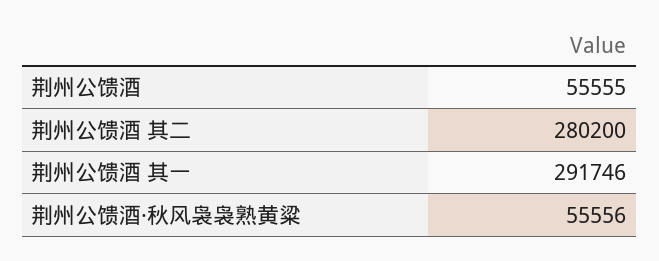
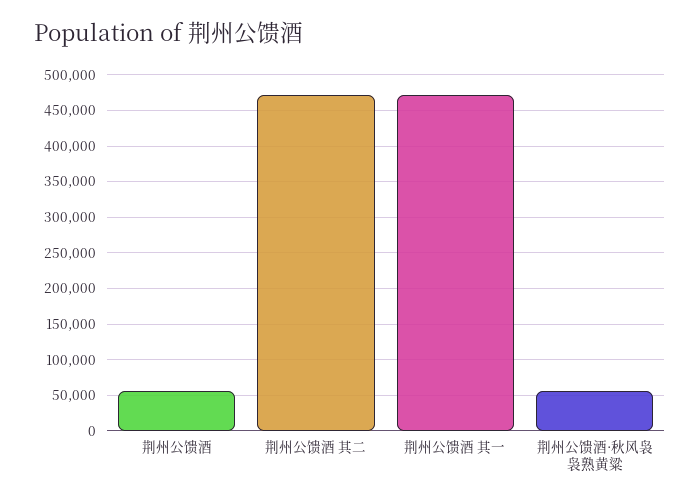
荆州公馈酒 其二: 280200 -> 470000
荆州公馈酒 其一: 291746 -> 470000

